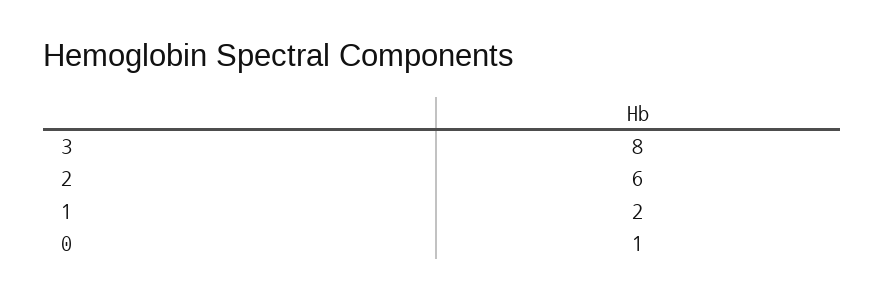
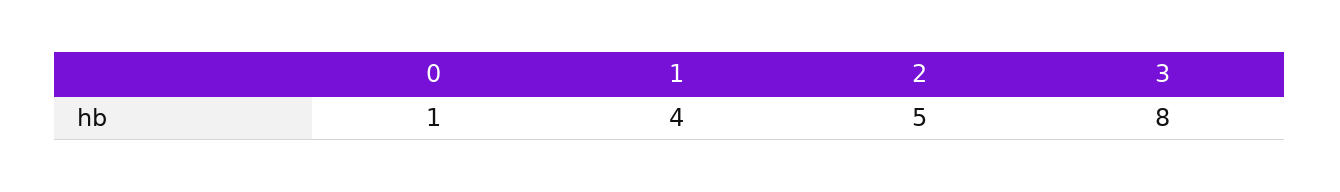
2: 6 -> 5
1: 2 -> 4

